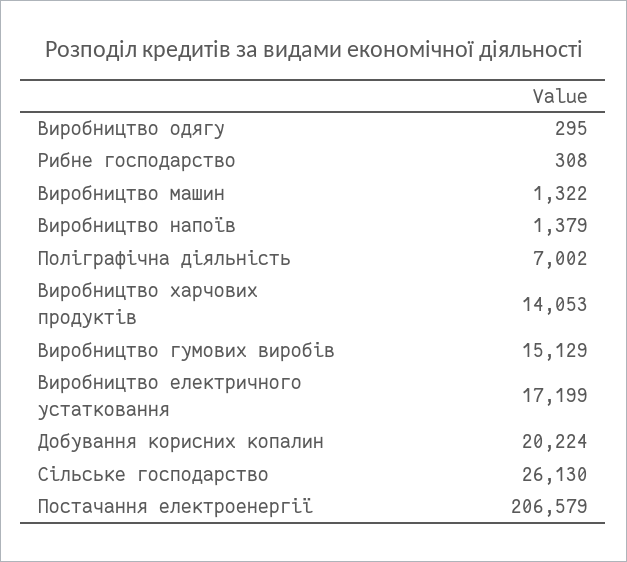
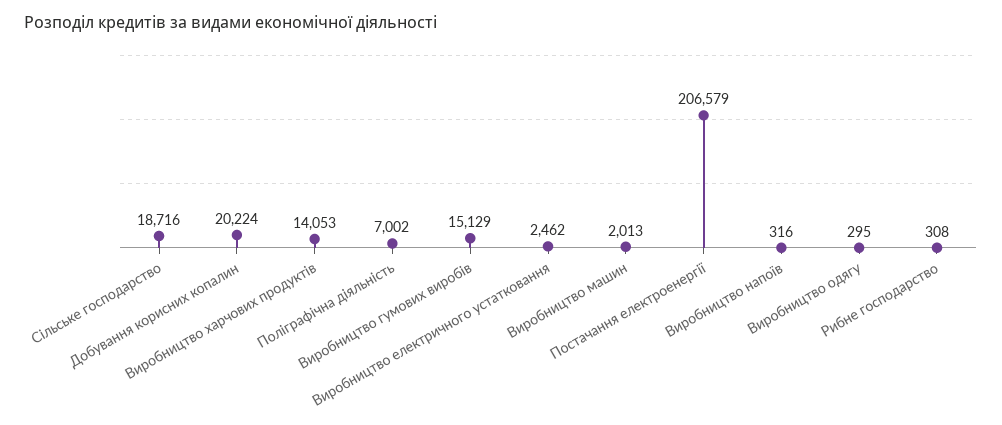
Виробництво машин: 1322 -> 2013
Виробництво напоїв: 1379 -> 316
Виробництво електричного устатковання: 17199 -> 2462
Сільське господарство: 26130 -> 18716

